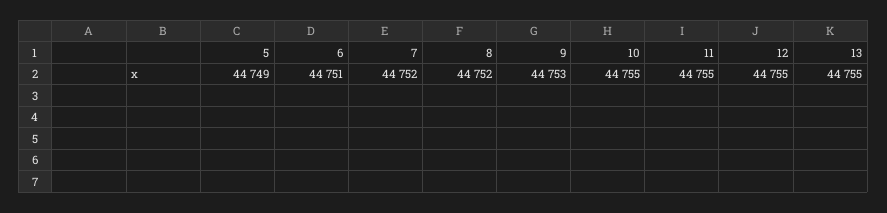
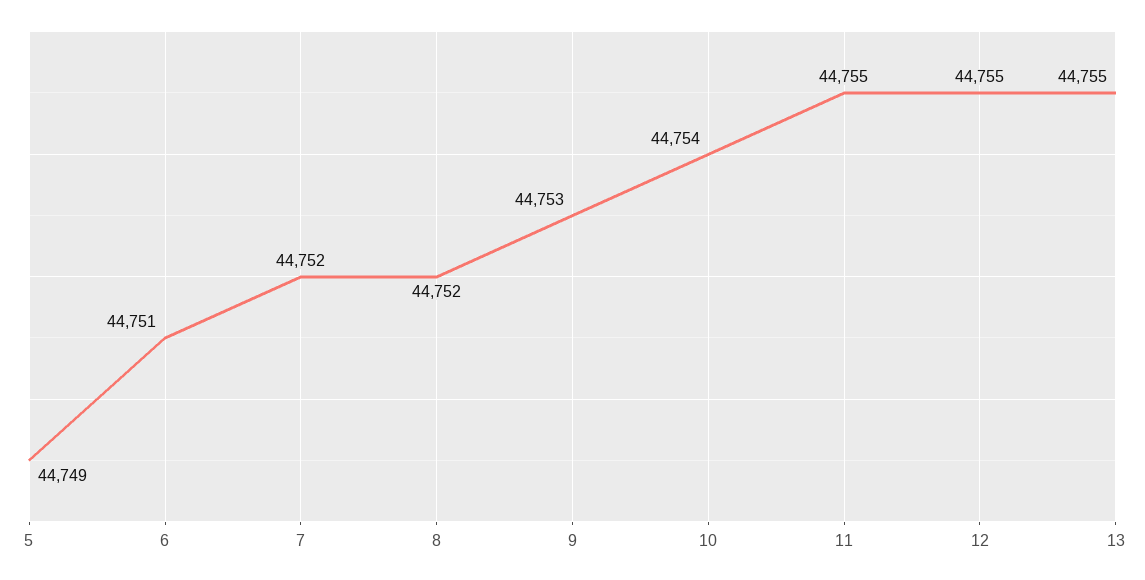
10: 44755 -> 44754

